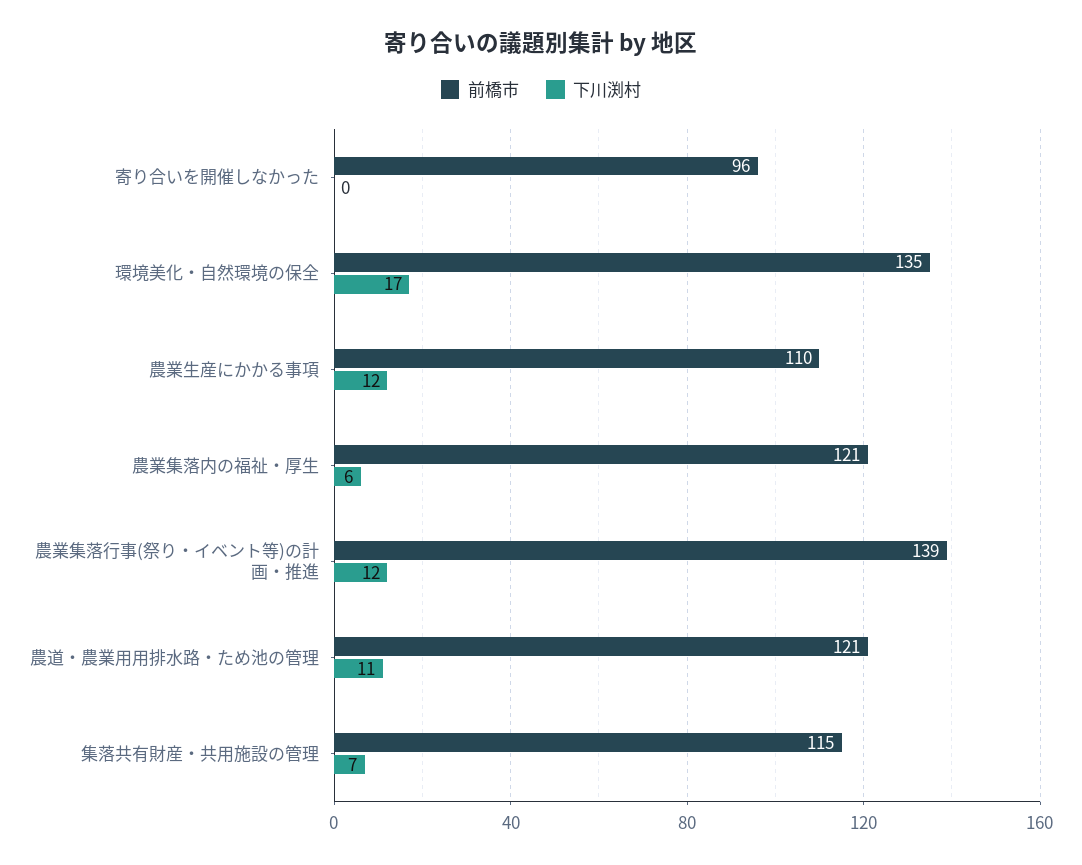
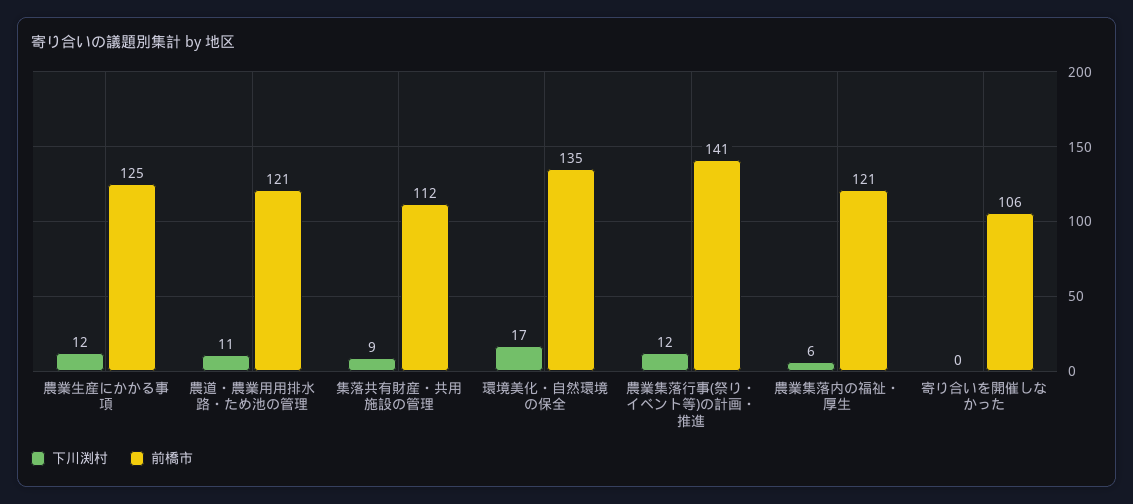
前橋市, 寄り合いを開催しなかった: 96 -> 106
前橋市, 農業生産にかかる事項: 110 -> 125
前橋市, 農業集落行事(祭り・イベント等)の計画・推進: 139 -> 141
前橋市, 集落共有財産・共用施設の管理: 115 -> 112
下川渕村, 集落共有財産・共用施設の管理: 7 -> 9

